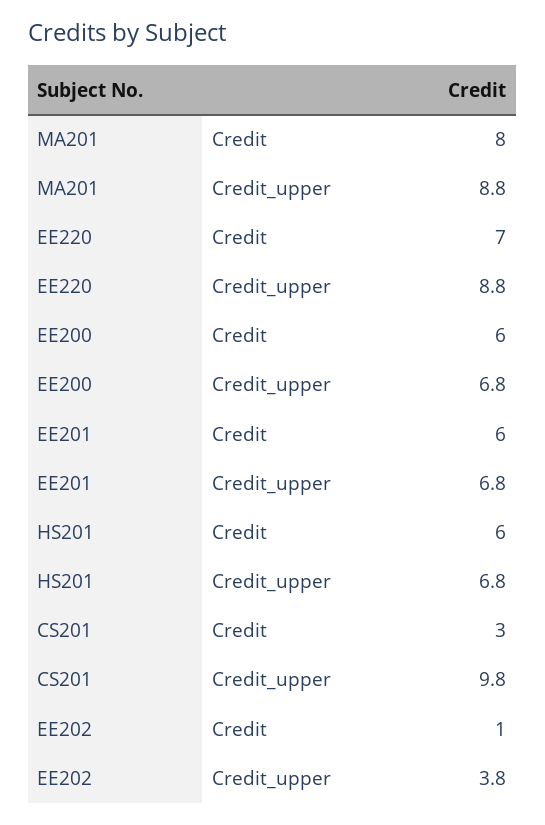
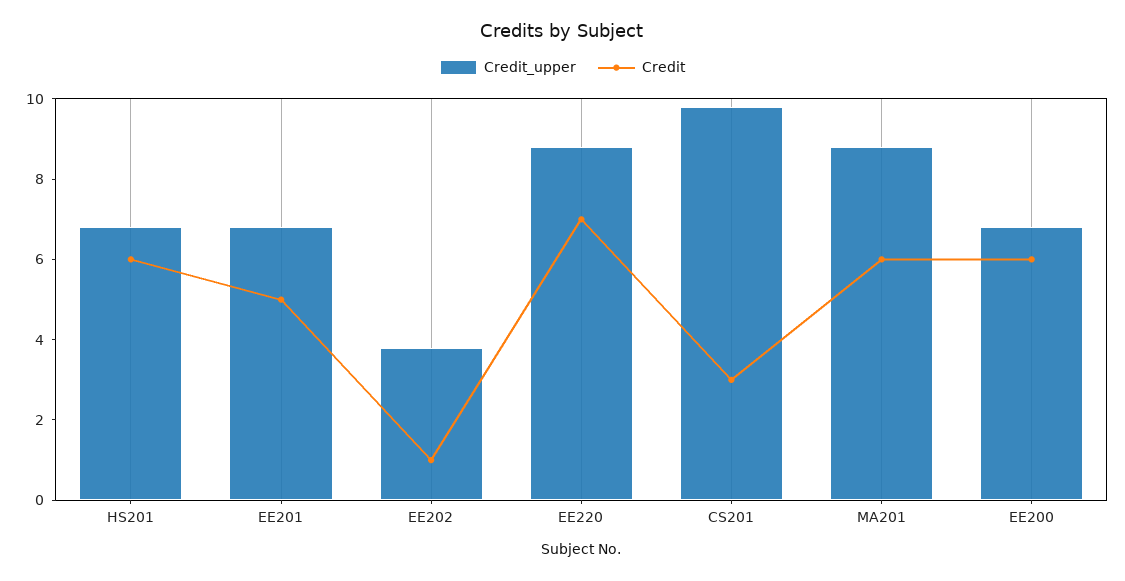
Credit, MA201: 8 -> 6
Credit, EE201: 6 -> 5

